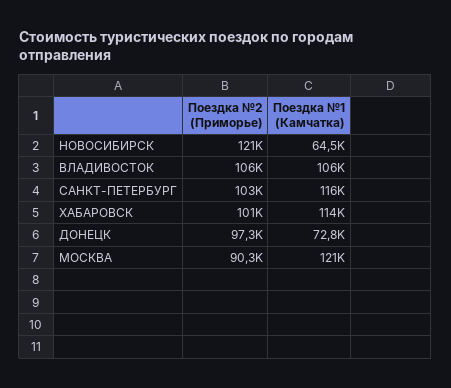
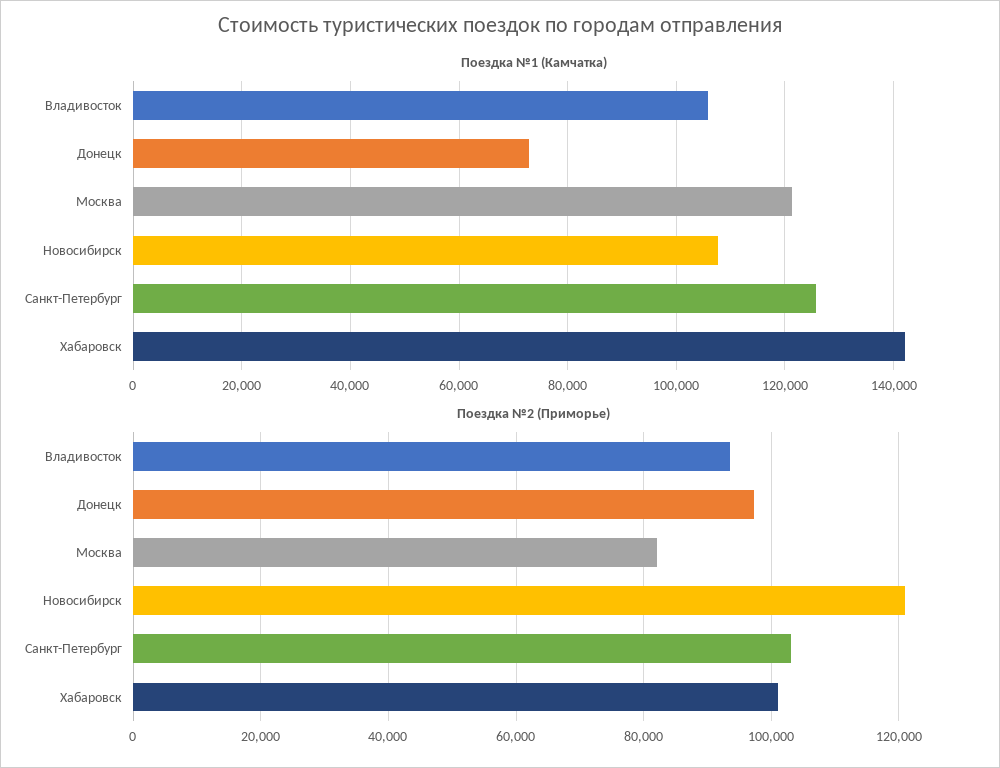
Поездка №1 (Камчатка), НОВОСИБИРСК: 64500 -> 108000
Поездка №2 (Приморье), ВЛАДИВОСТОК: 106000 -> 94000
Поездка №1 (Камчатка), САНКТ-ПЕТЕРБУРГ: 116000 -> 126000
Поездка №1 (Камчатка), ХАБАРОВСК: 114000 -> 142000
Поездка №2 (Приморье), МОСКВА: 90300 -> 82000

